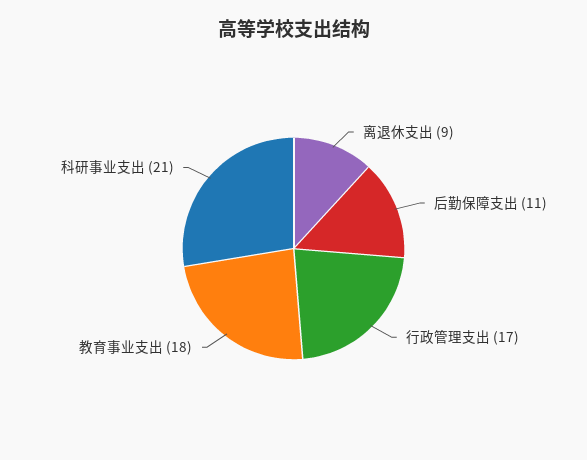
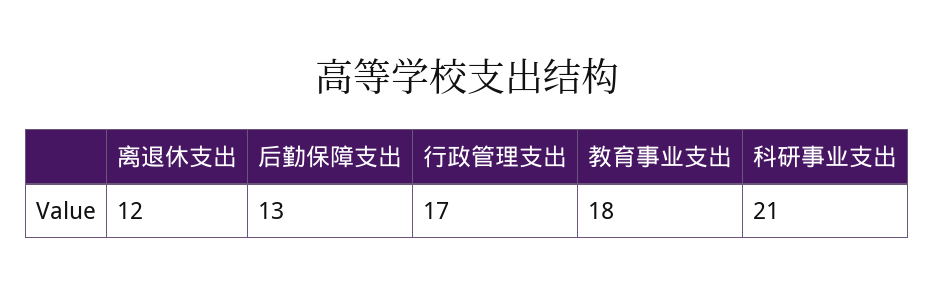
离退休支出: 9 -> 12
后勤保障支出: 11 -> 13

